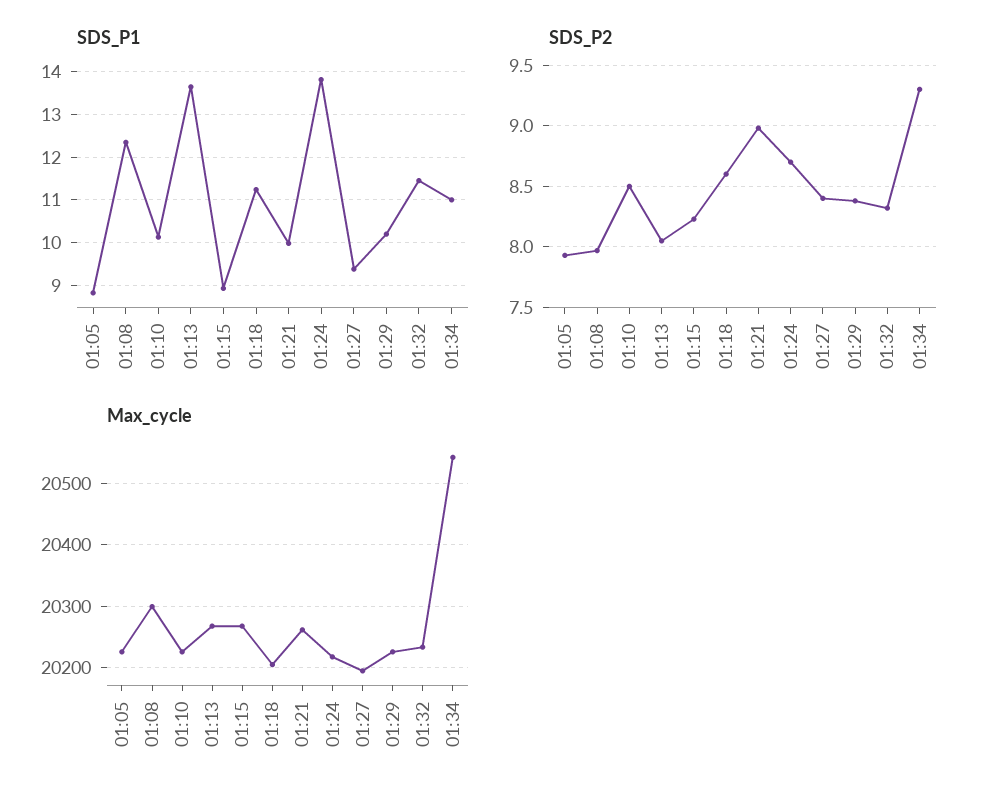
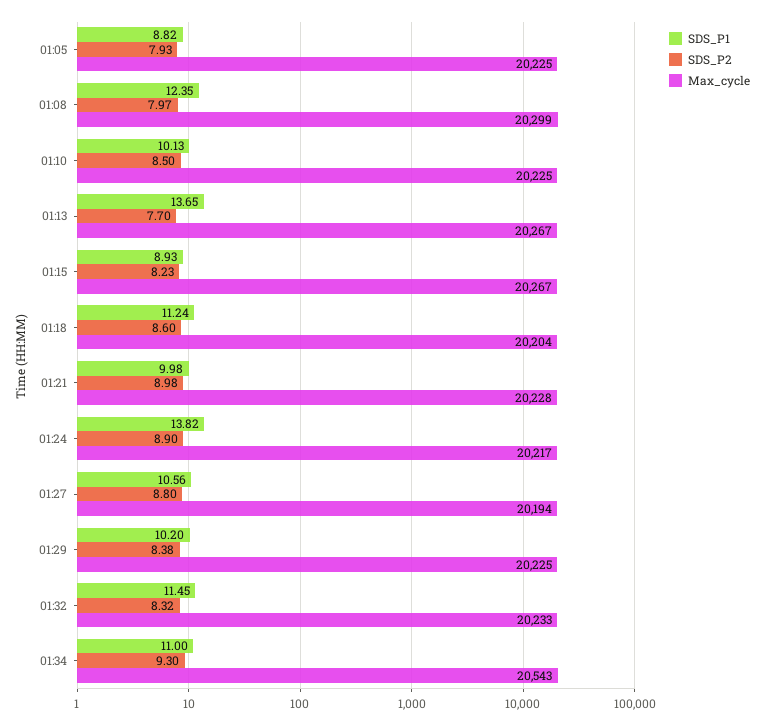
SDS_P1, 01:27: 9.4 -> 10.56
SDS_P2, 01:13: 8.05 -> 7.7
SDS_P2, 01:24: 8.7 -> 8.9
SDS_P2, 01:27: 8.4 -> 8.8
Max_cycle, 01:21: 20260 -> 20228

